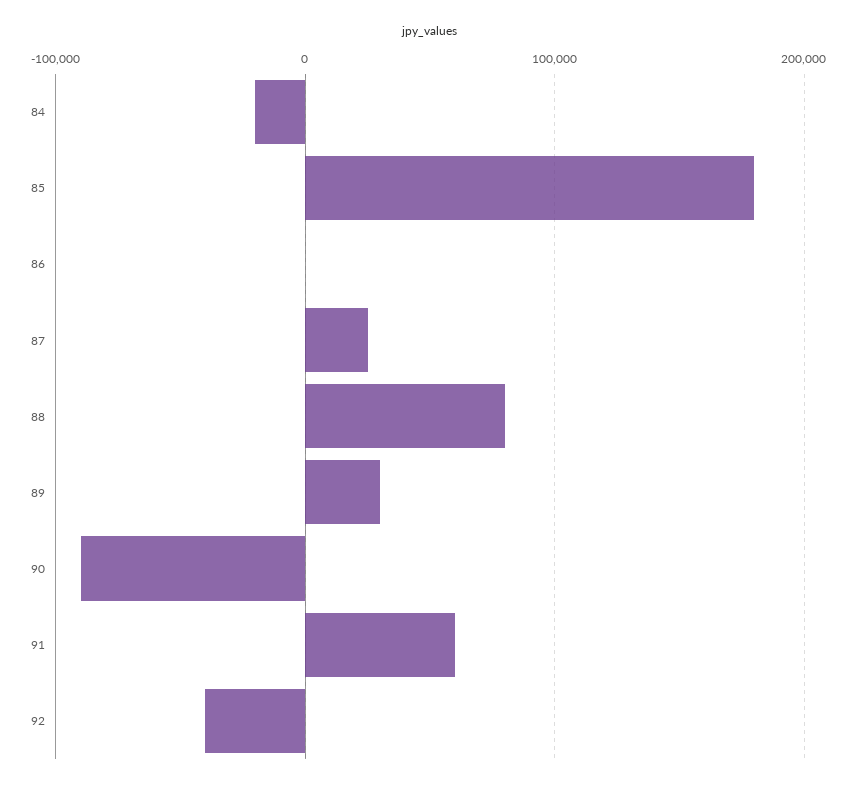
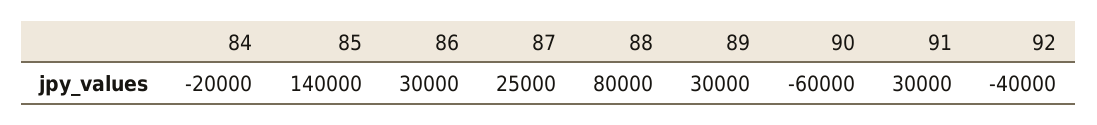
85: 180000 -> 140000
86: 0 -> 30000
90: -90000 -> -60000
91: 60000 -> 30000

